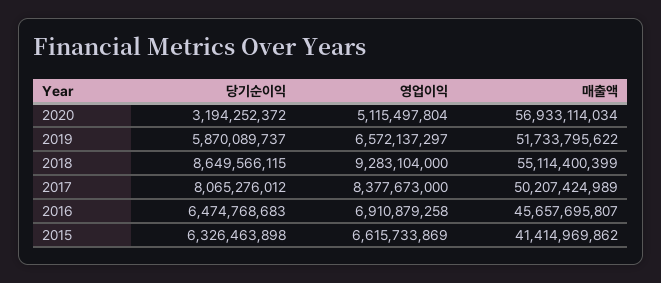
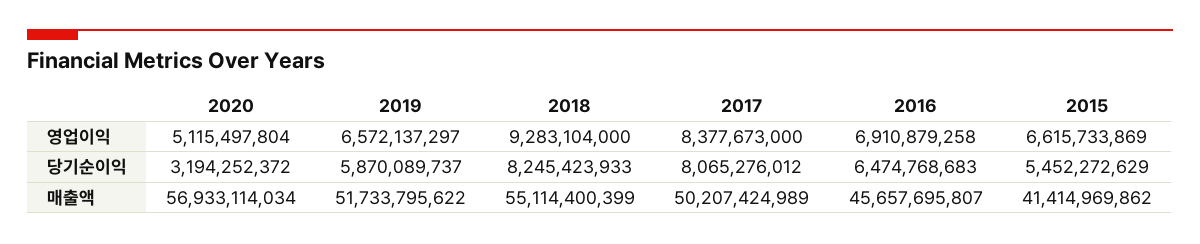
당기순이익, 2018: 8649566115 -> 8245423933
당기순이익, 2015: 6326463898 -> 5452272629

